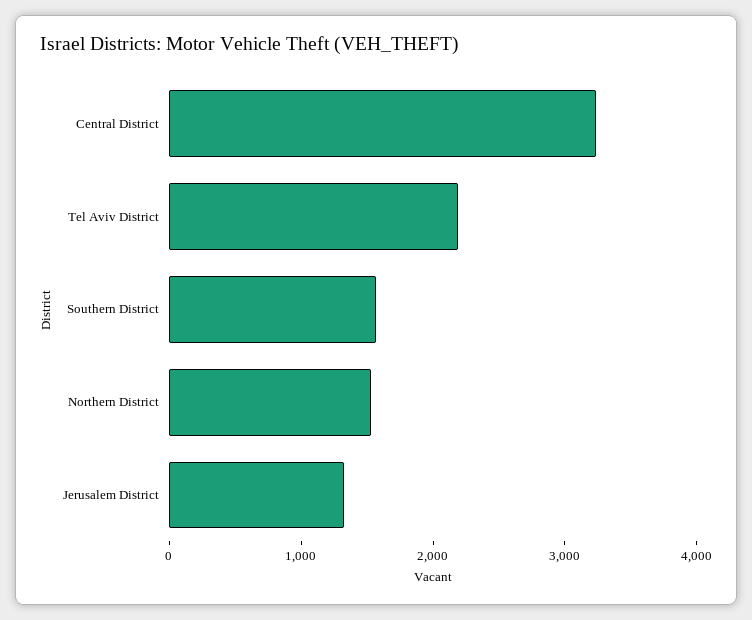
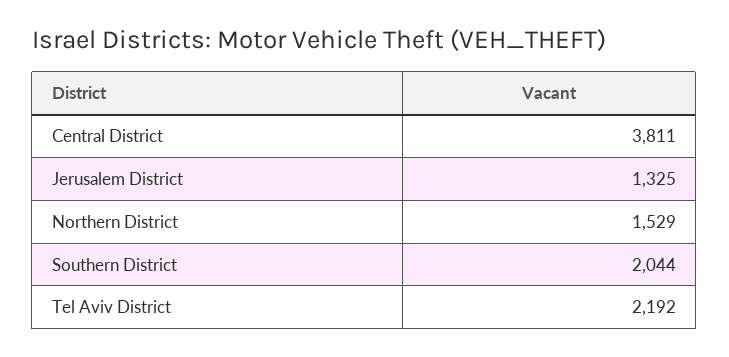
Central District: 3200 -> 3811
Southern District: 1600 -> 2044

